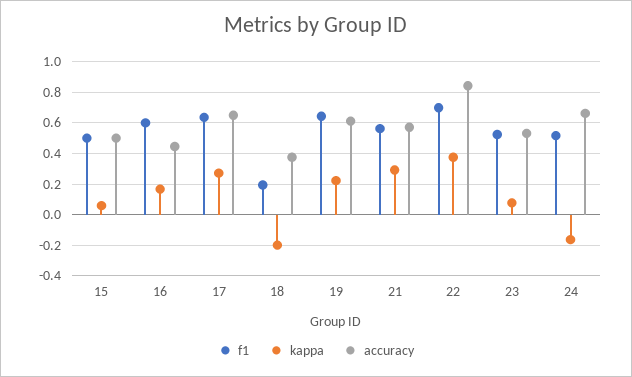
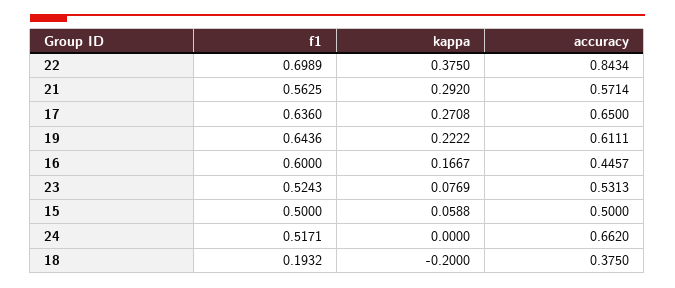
kappa, 24: -0.15 -> 0

